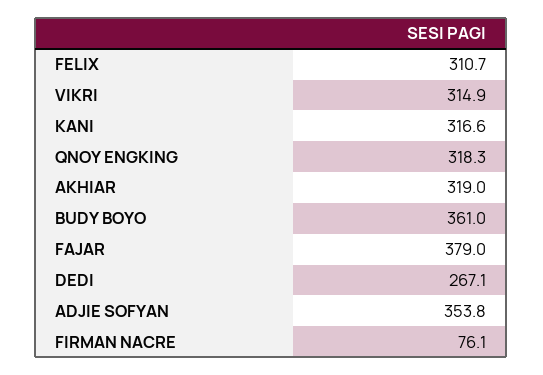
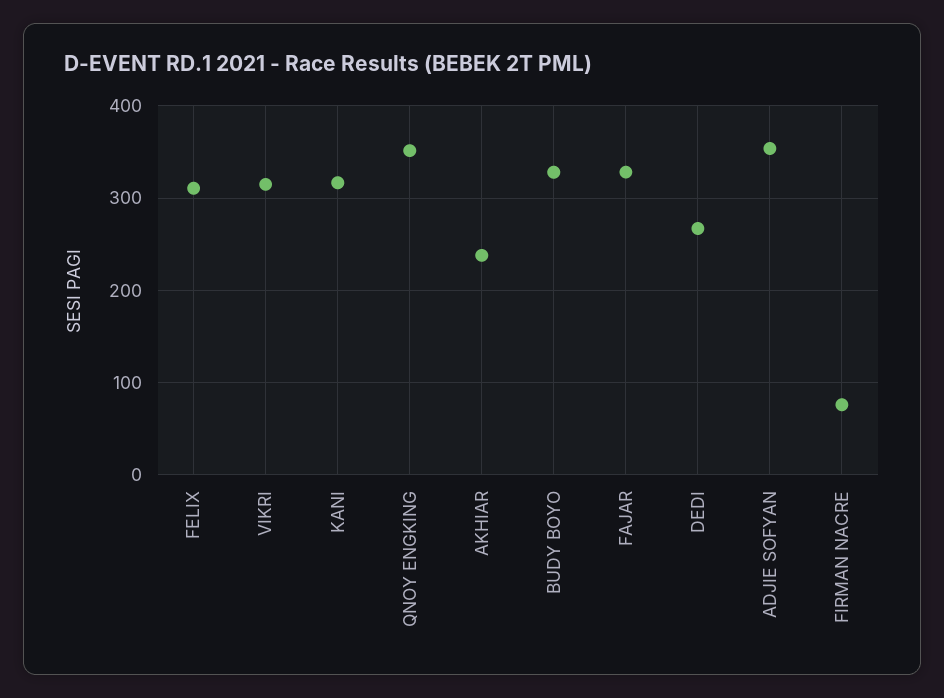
QNOY ENGKING: 318.3 -> 350
AKHIAR: 319 -> 240
BUDY BOYO: 361 -> 330
FAJAR: 379 -> 330

